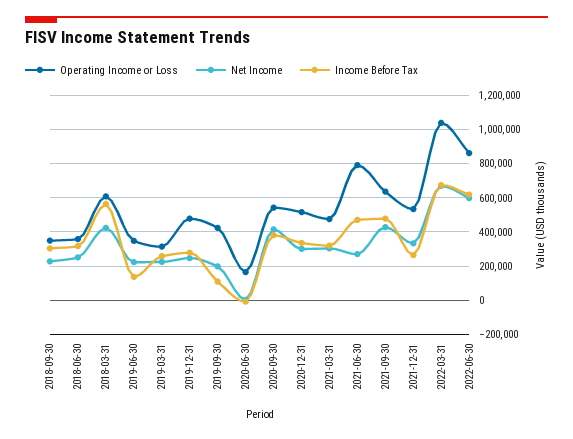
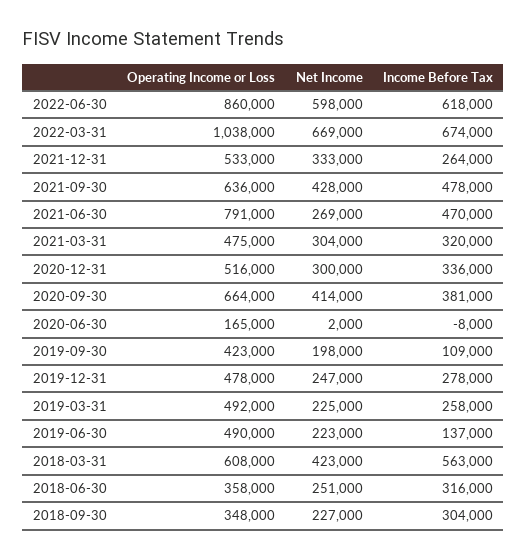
Operating Income or Loss, 2019-06-30: 350000 -> 490000
Operating Income or Loss, 2019-03-31: 300000 -> 492000
Operating Income or Loss, 2020-09-30: 550000 -> 664000

